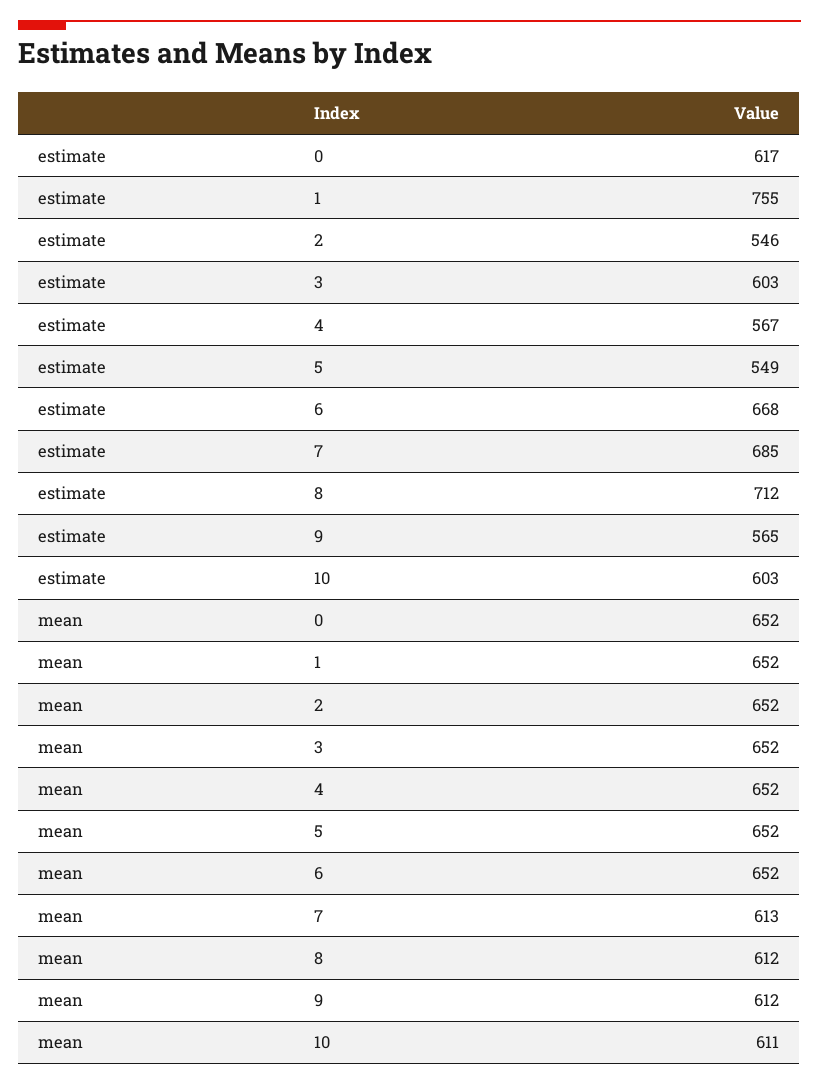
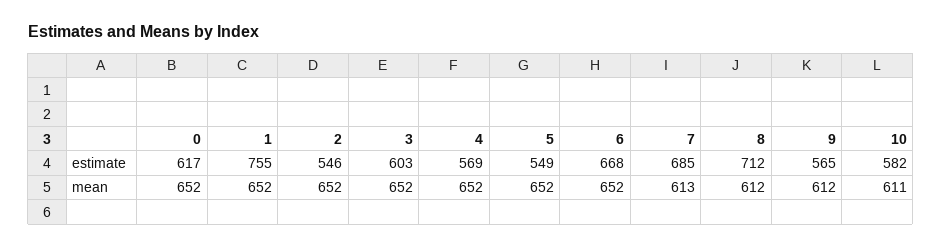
estimate, 4: 567 -> 569
estimate, 10: 603 -> 582

